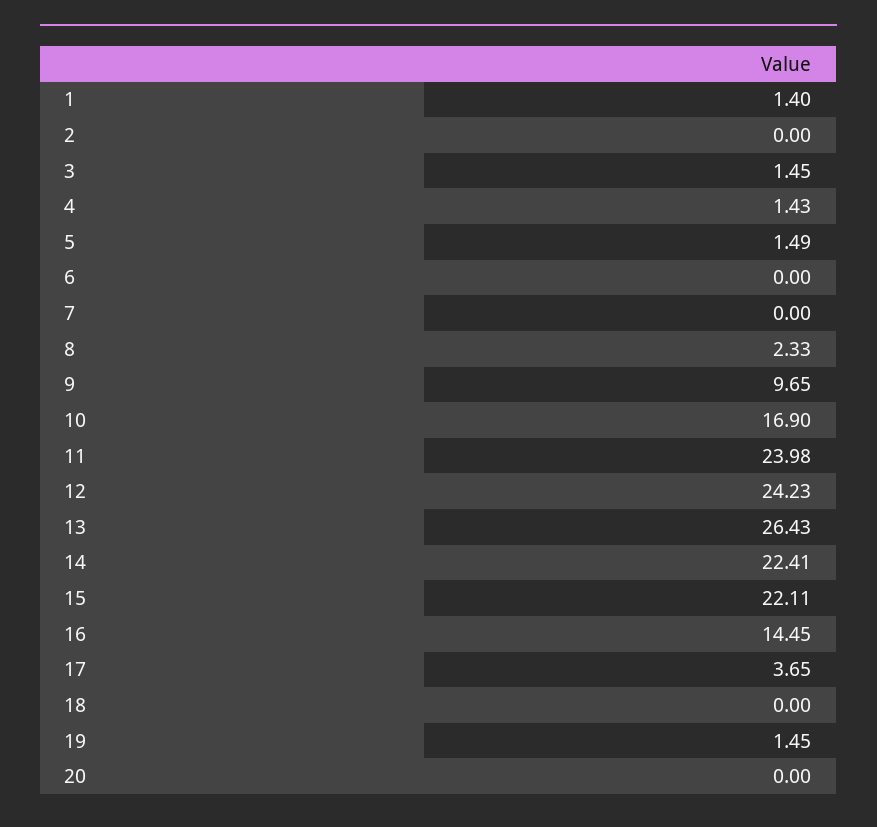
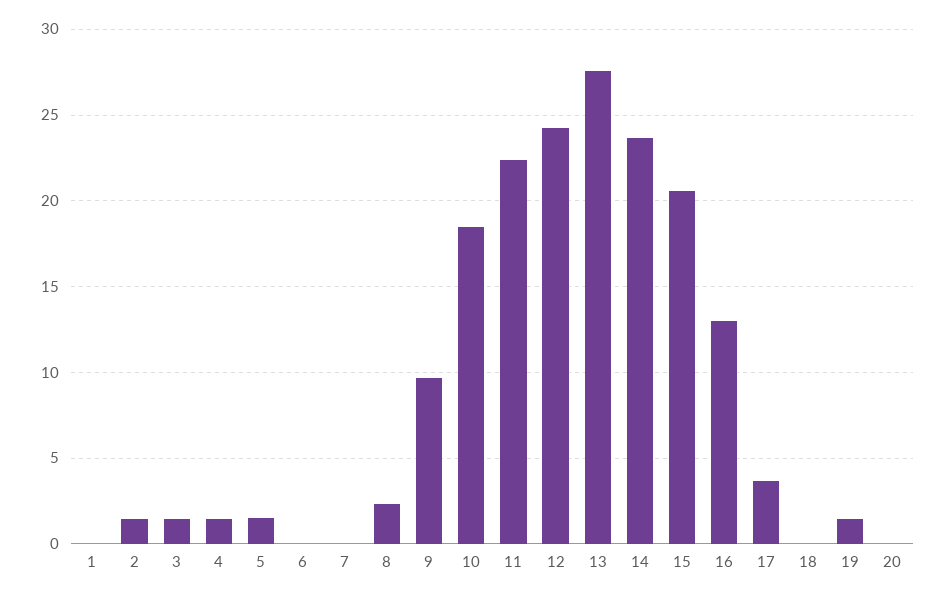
1: 1.4 -> 0
2: 0 -> 1.5
10: 16.9 -> 18.5
11: 23.98 -> 22.5
13: 26.43 -> 27.5
14: 22.41 -> 23.5
15: 22.11 -> 20.5
16: 14.45 -> 13

